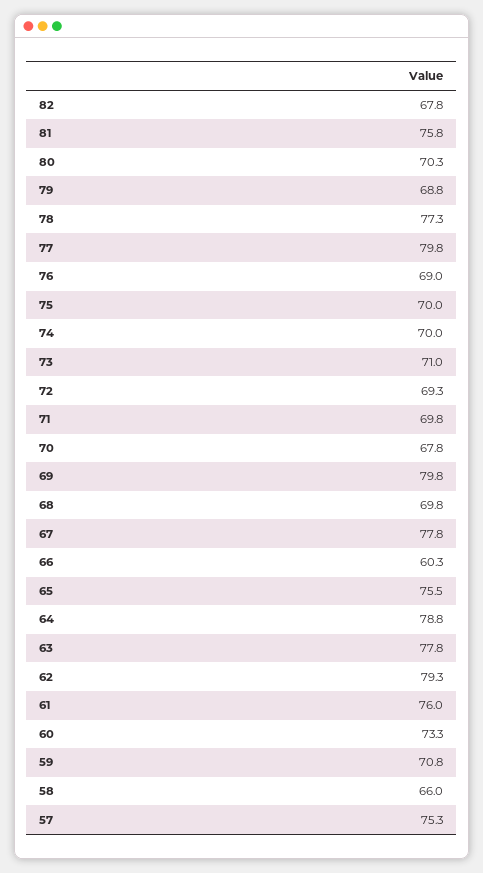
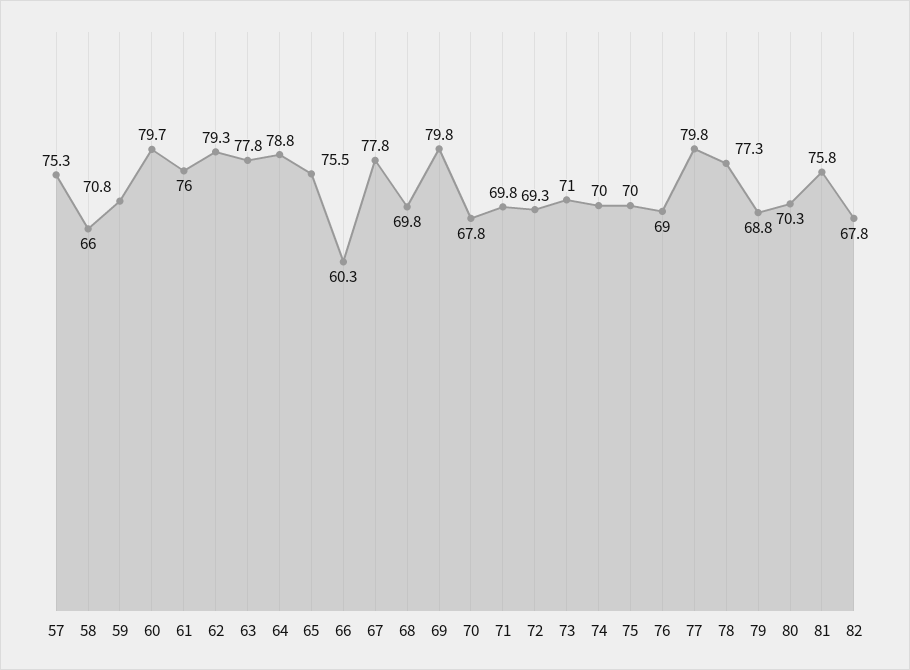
60: 73.3 -> 79.7

